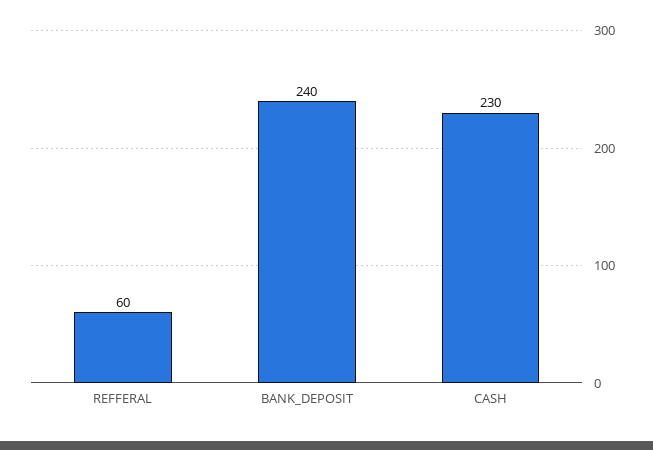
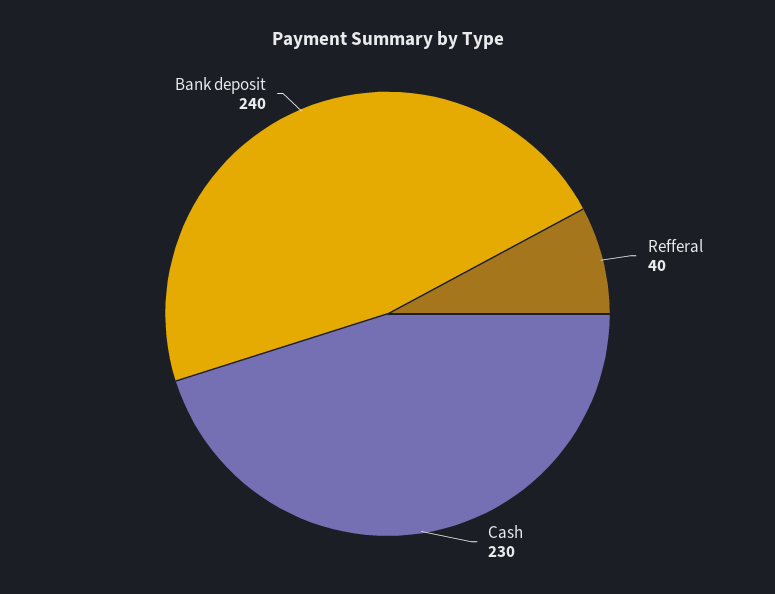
REFFERAL: 60 -> 40

